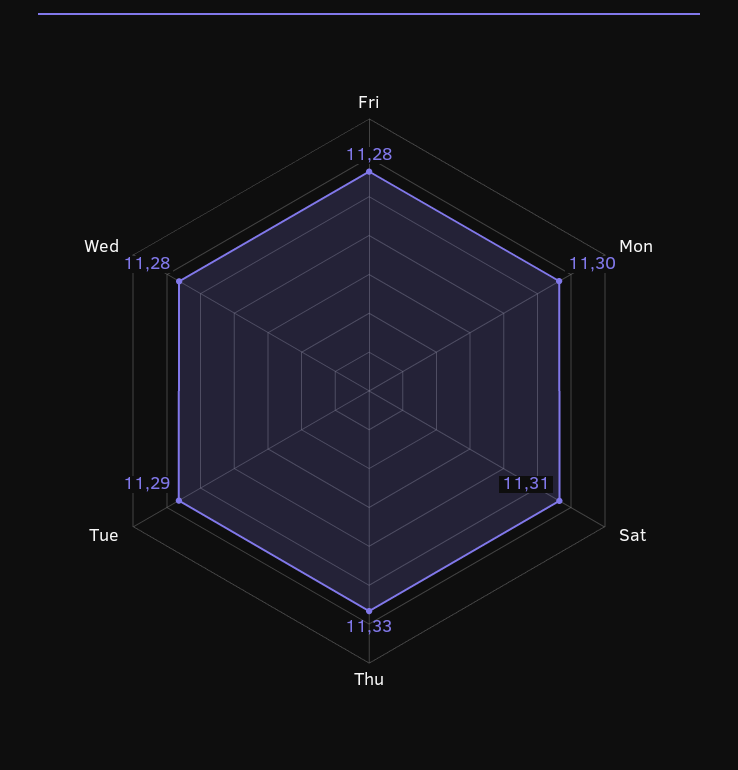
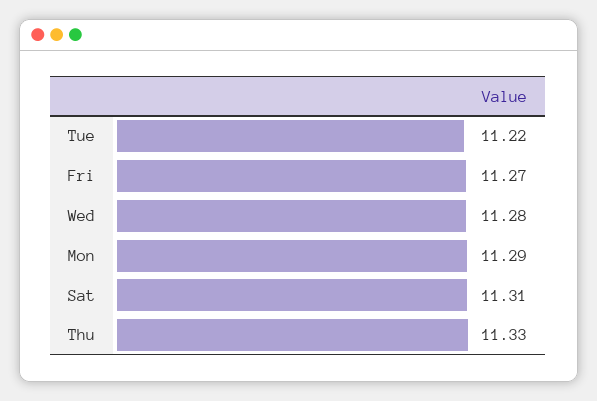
Fri: 11.28 -> 11.27
Mon: 11.3 -> 11.29
Tue: 11.29 -> 11.22

